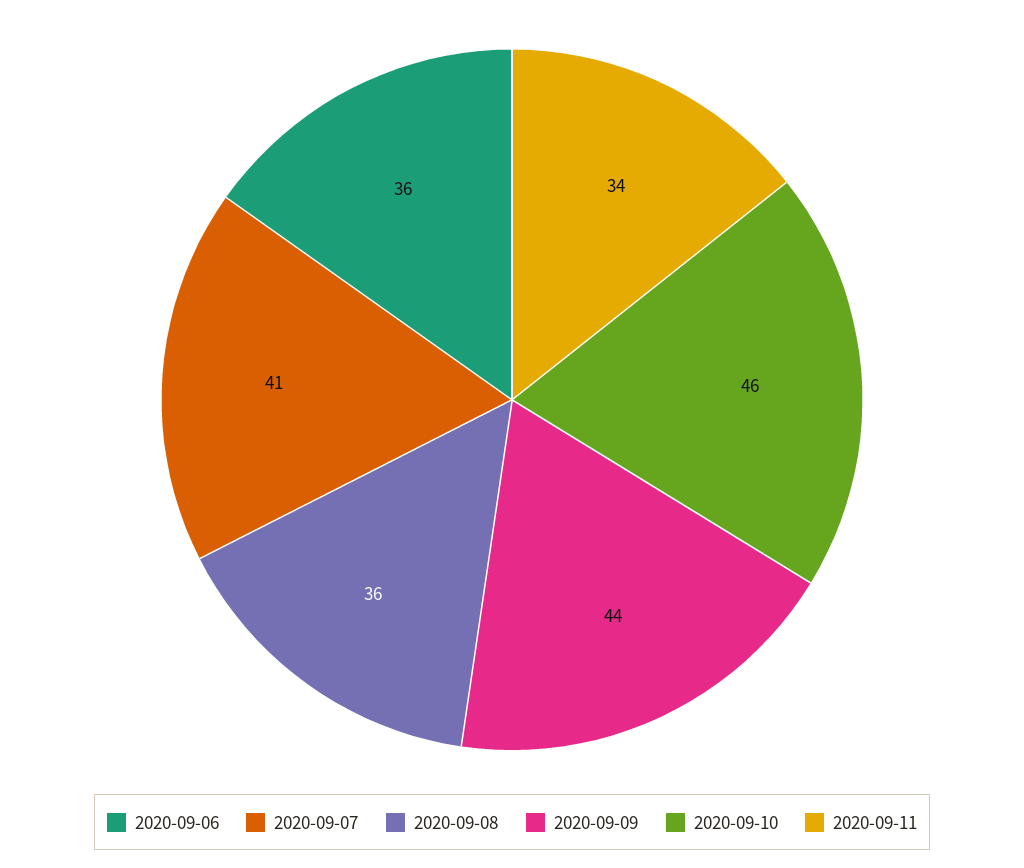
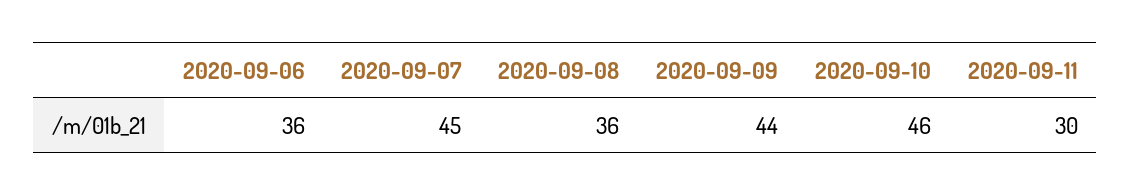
2020-09-07: 41 -> 45
2020-09-11: 34 -> 30

